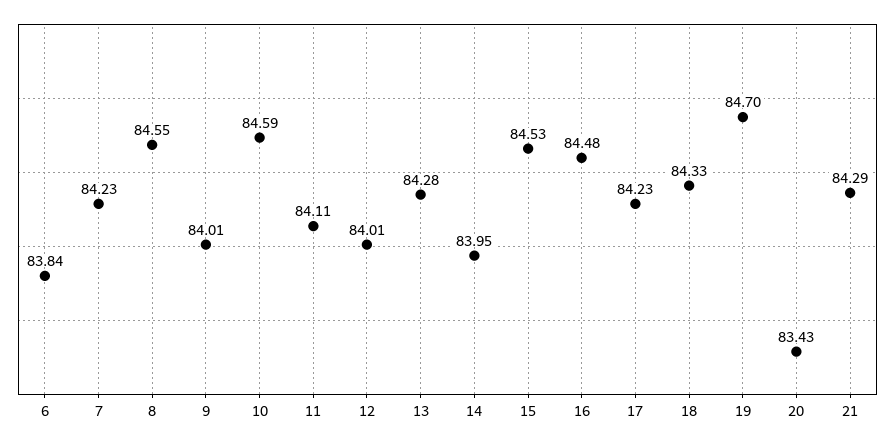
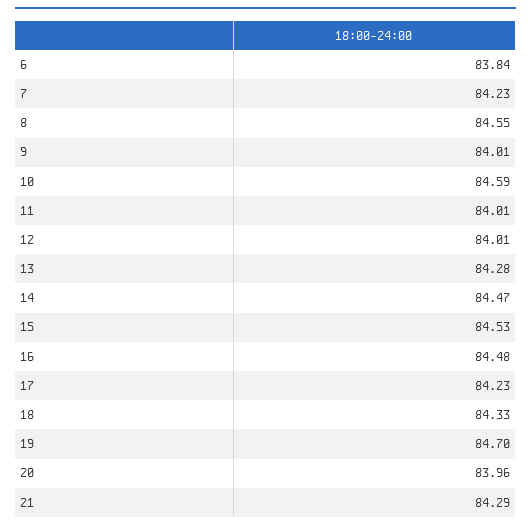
11: 84.11 -> 84.01
14: 83.95 -> 84.47
20: 83.43 -> 83.96

